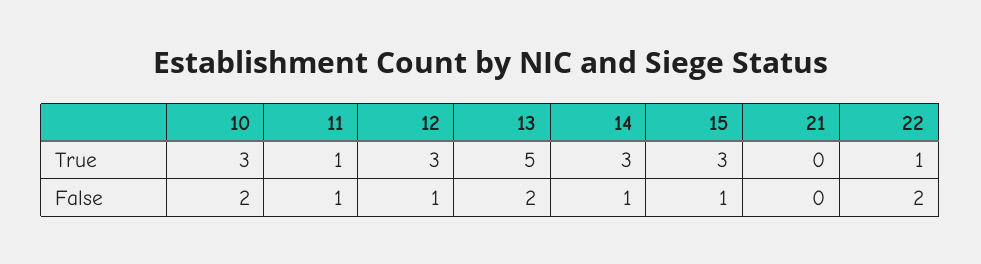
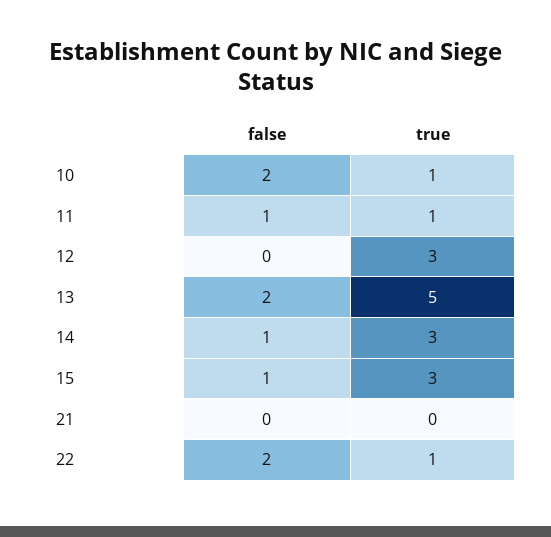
10, True: 3 -> 1
12, False: 1 -> 0

